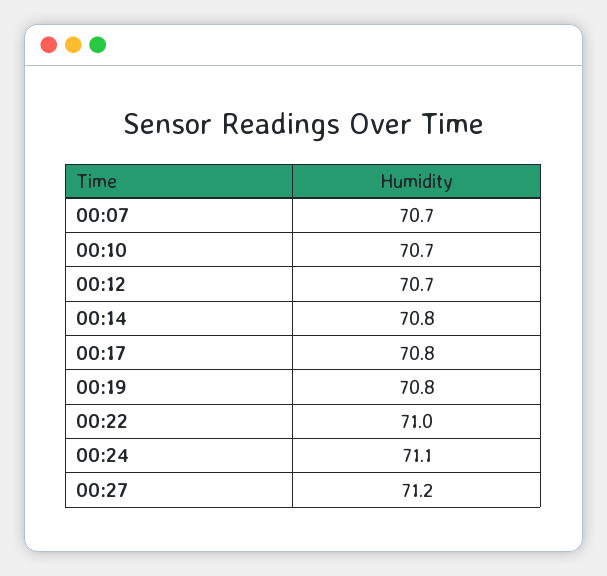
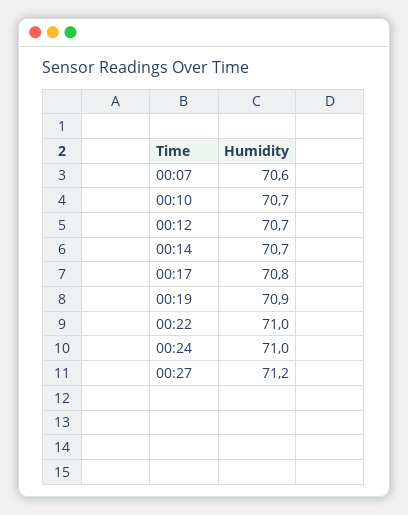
00:07: 70.7 -> 70.6
00:14: 70.8 -> 70.7
00:19: 70.8 -> 70.9
00:24: 71.1 -> 71

